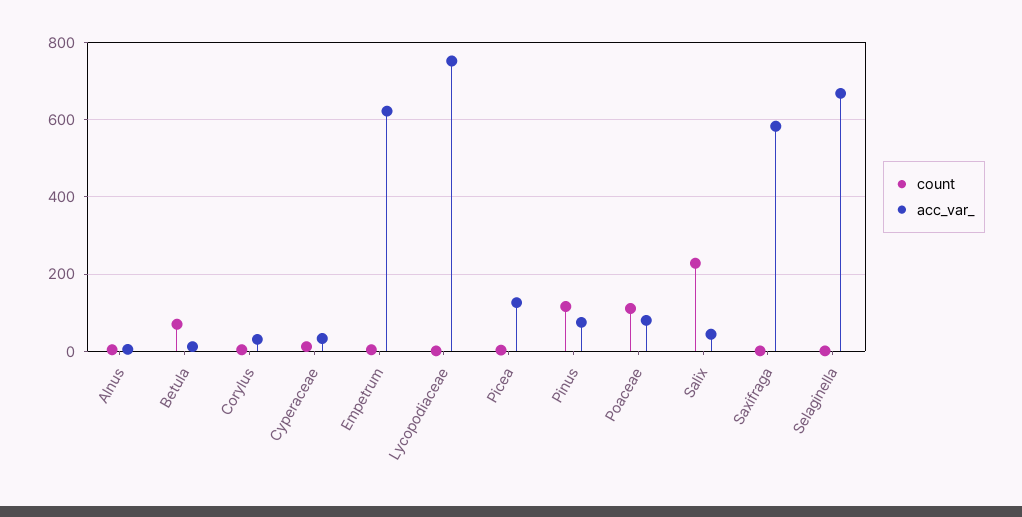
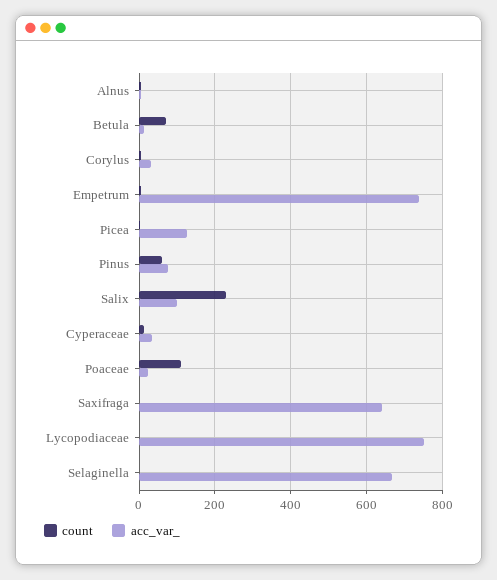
acc_var_, Empetrum: 620 -> 740
count, Pinus: 120 -> 60
acc_var_, Poaceae: 80 -> 20
acc_var_, Salix: 40 -> 100
acc_var_, Saxifraga: 580 -> 640

